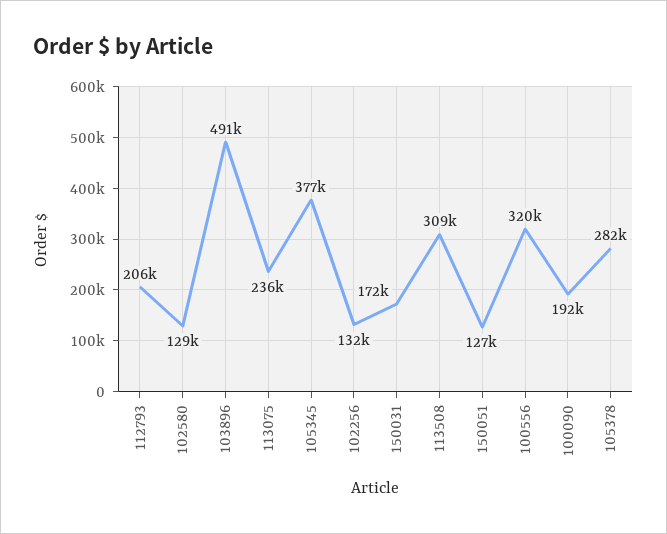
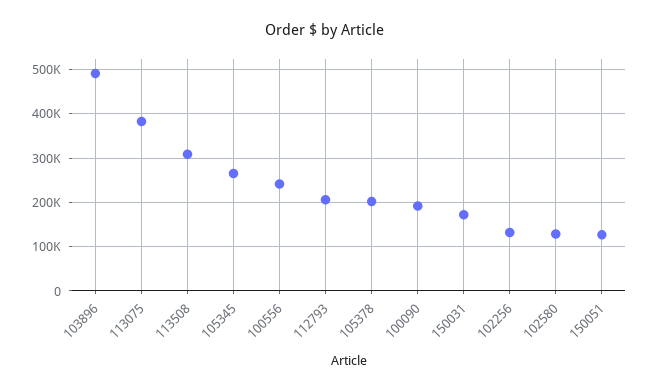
113075: 236000 -> 380000
105345: 377000 -> 260000
100556: 320000 -> 240000
105378: 282000 -> 200000

